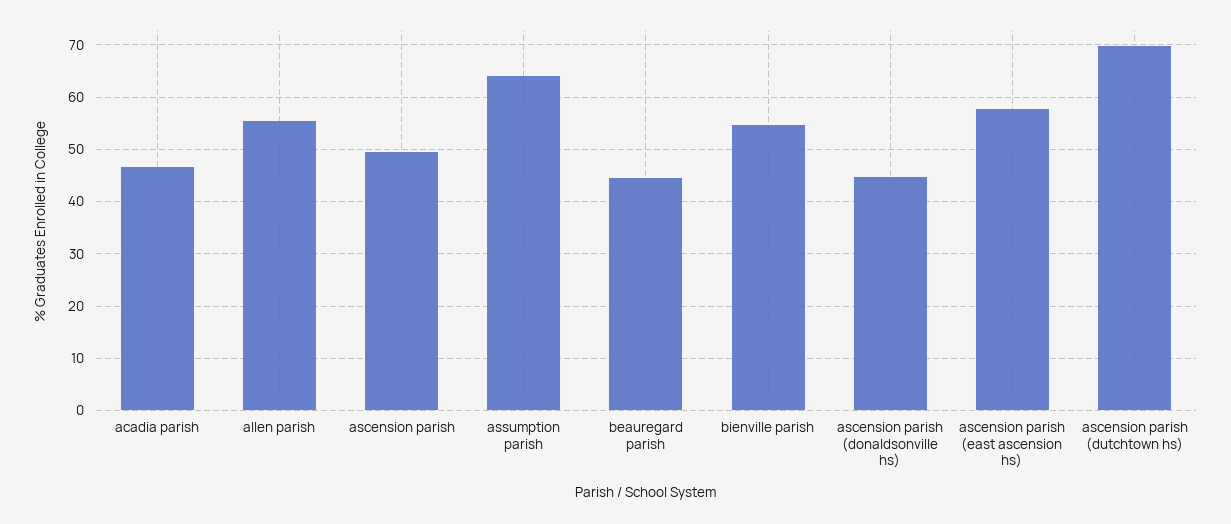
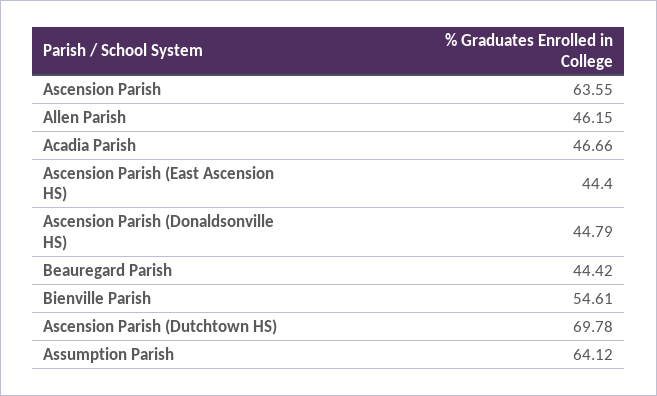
allen parish: 56 -> 46.15
ascension parish: 50 -> 63.55
ascension parish (east ascension hs): 58 -> 44.4

